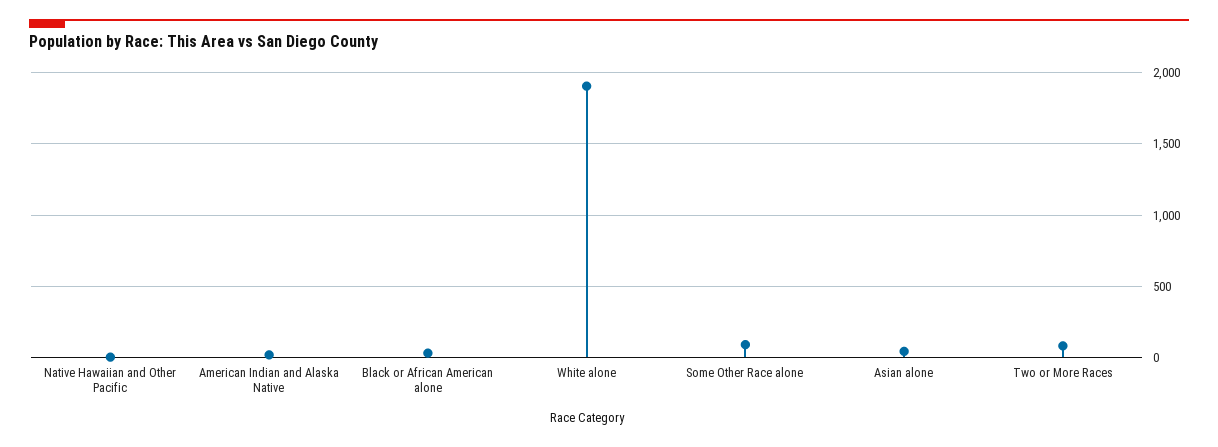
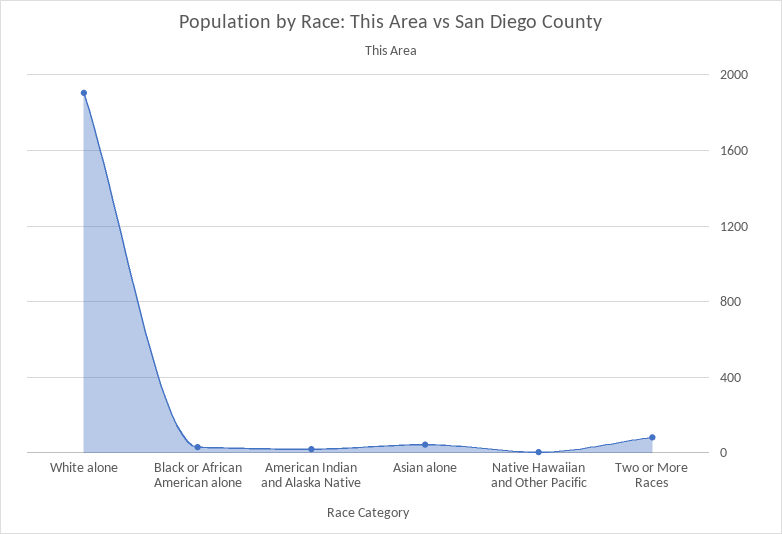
Some Other Race alone: 100 -> none

